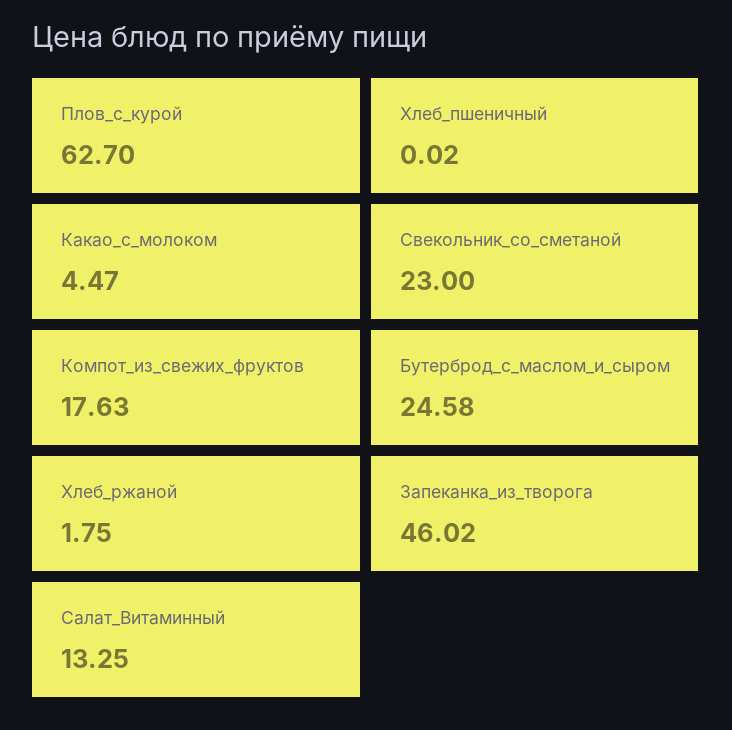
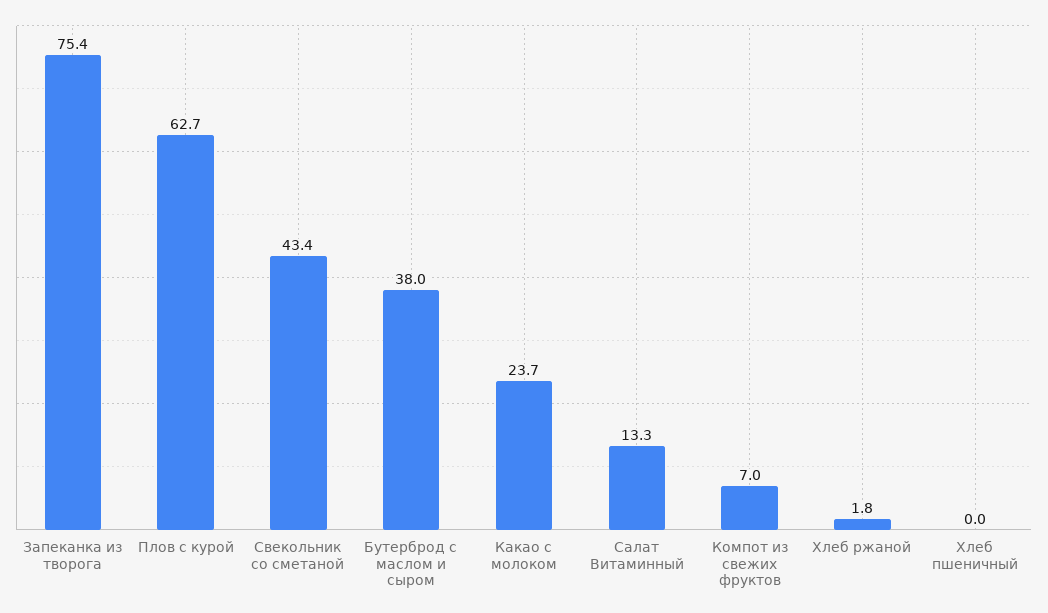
Какао_с_молоком: 4.47 -> 23.7
Свекольник_со_сметаной: 23 -> 43.4
Компот_из_свежих_фруктов: 17.63 -> 7
Бутерброд_с_маслом_и_сыром: 24.58 -> 38
Запеканка_из_творога: 46.02 -> 75.4

